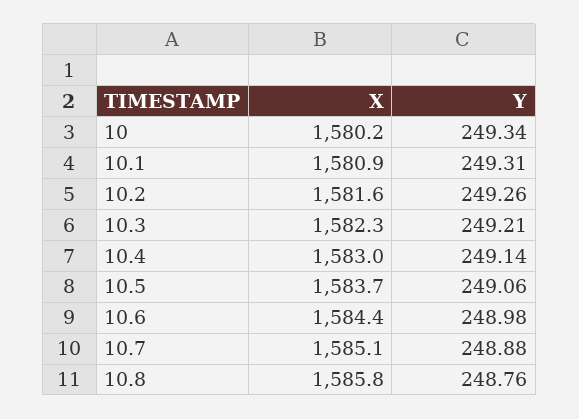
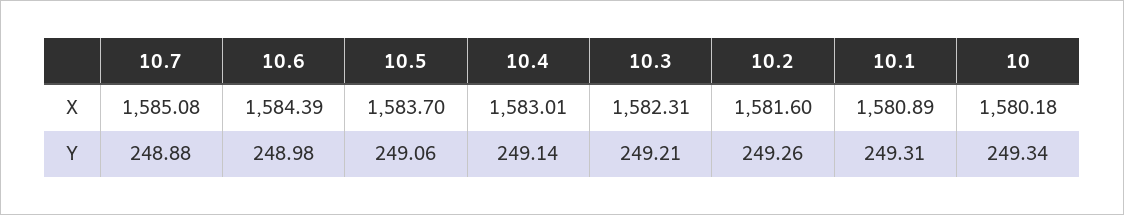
X, 10.8: 1585.8 -> none
Y, 10.8: 248.76 -> none

